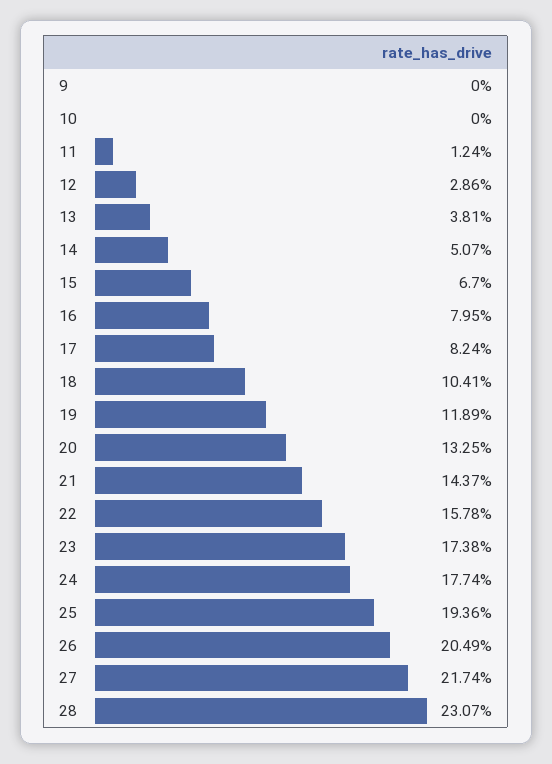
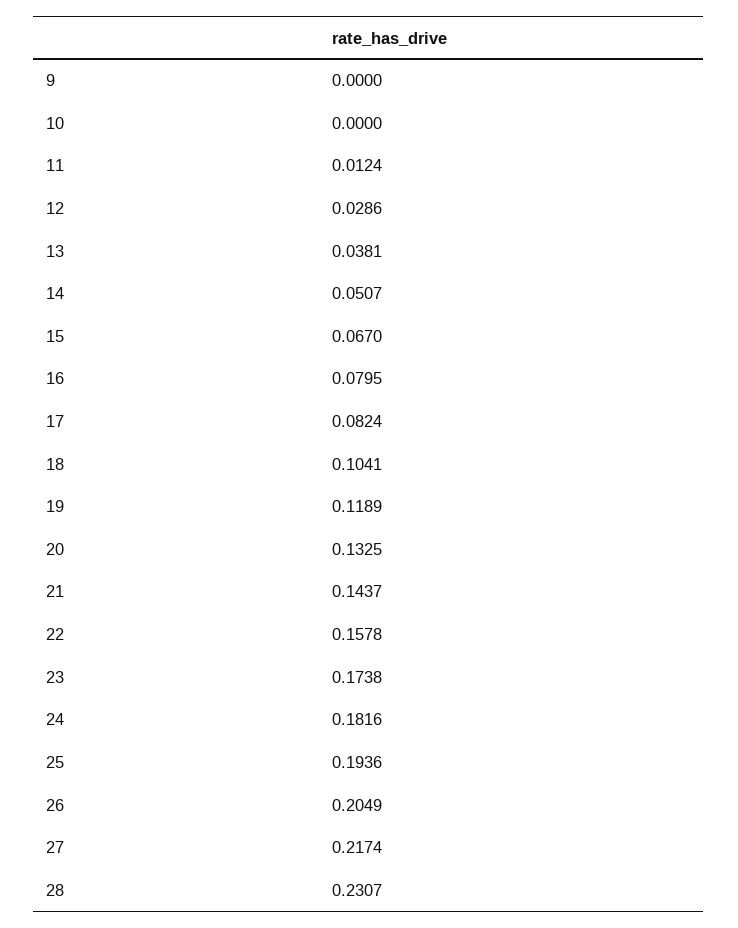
24: 0.1774 -> 0.1816

